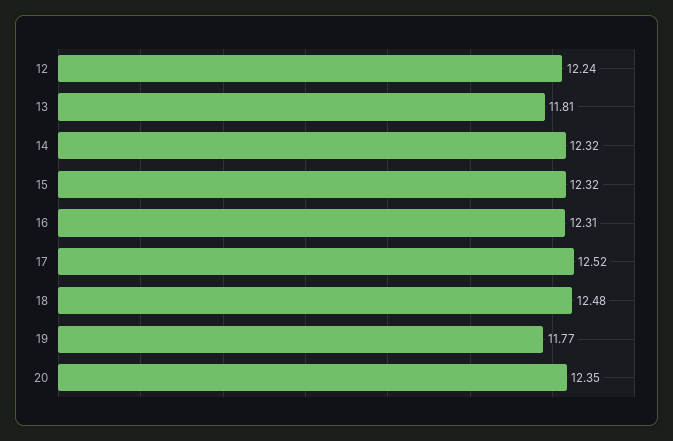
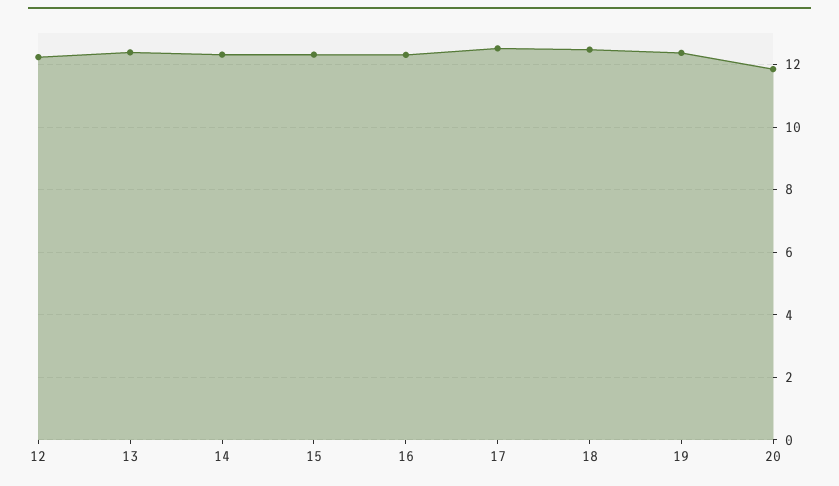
13: 11.81 -> 12.4
19: 11.77 -> 12.4
20: 12.35 -> 11.8

